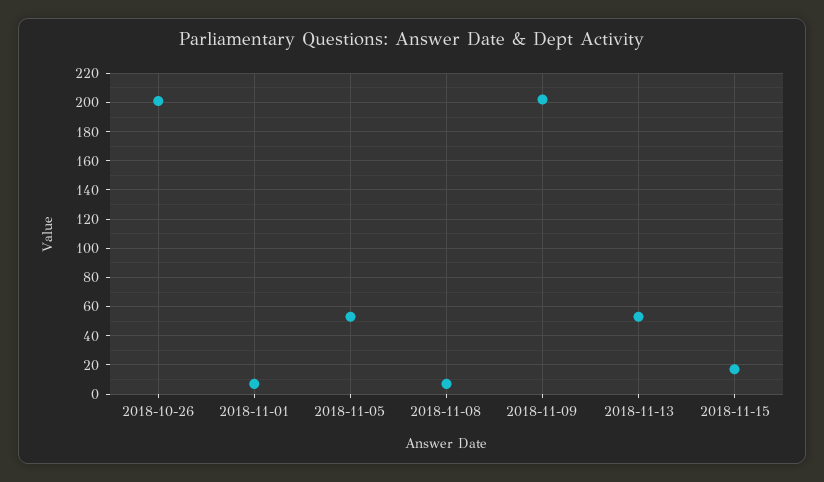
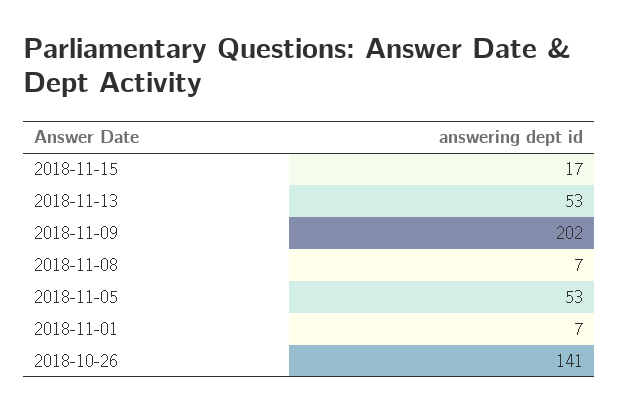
2018-10-26: 200 -> 141

